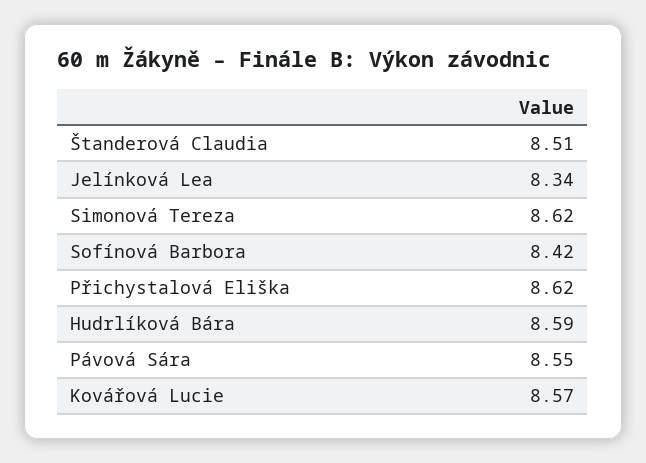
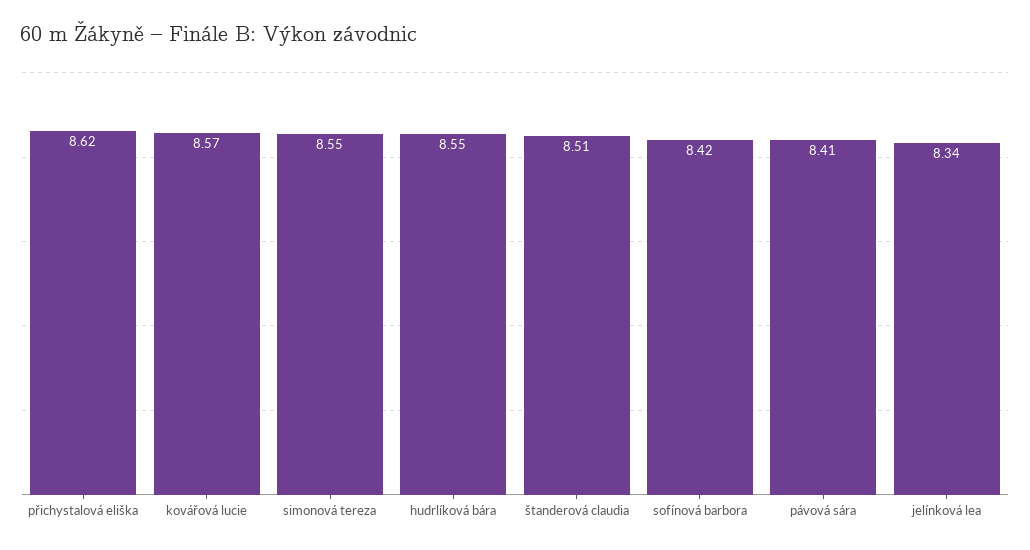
Simonová Tereza: 8.62 -> 8.55
Hudrlíková Bára: 8.59 -> 8.55
Pávová Sára: 8.55 -> 8.41

